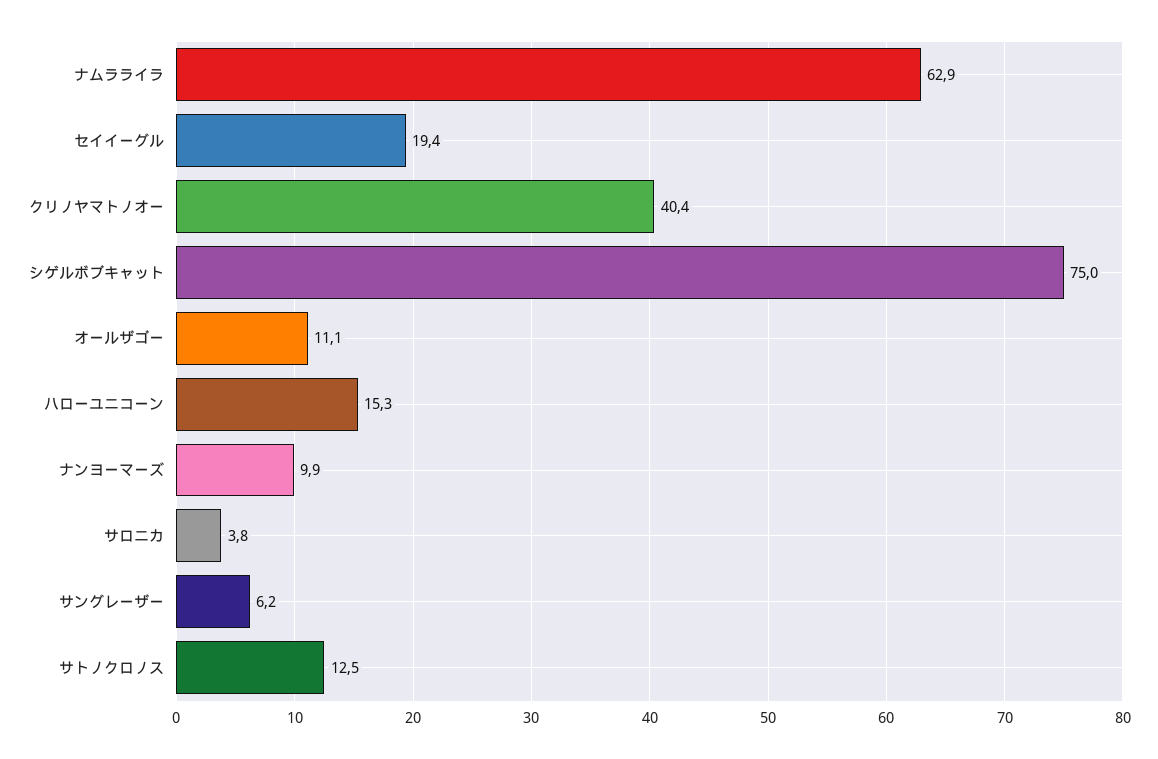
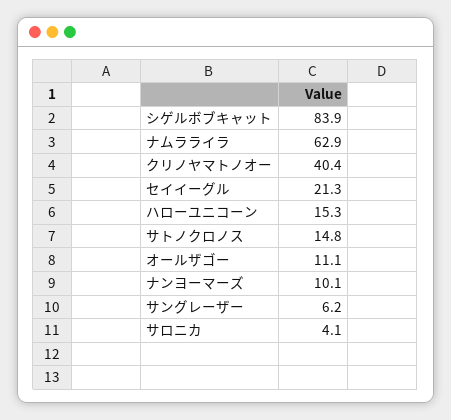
セイイーグル: 19.4 -> 21.3
シゲルボブキャット: 75 -> 83.9
ナンヨーマーズ: 9.9 -> 10.1
サロニカ: 3.8 -> 4.1
サトノクロノス: 12.5 -> 14.8

